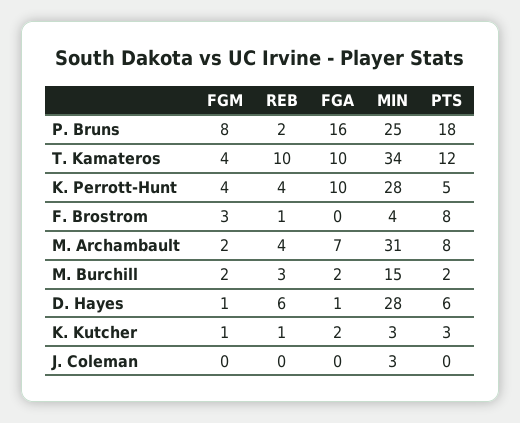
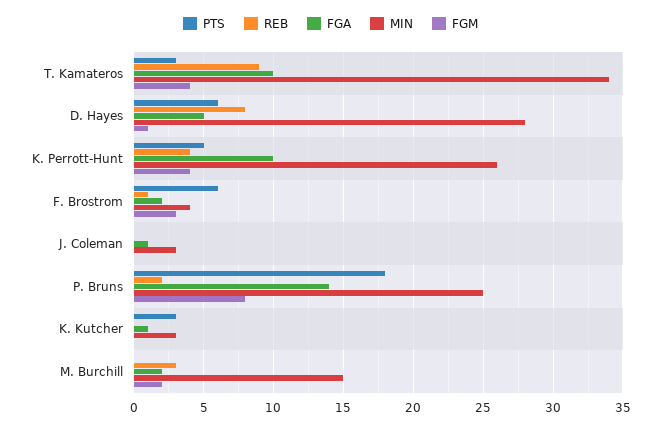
FGA, P. Bruns: 16 -> 14
REB, T. Kamateros: 10 -> 9
PTS, T. Kamateros: 12 -> 3
MIN, K. Perrott-Hunt: 28 -> 26
FGA, F. Brostrom: 0 -> 2
PTS, F. Brostrom: 8 -> 6
FGM, M. Archambault: 2 -> none
REB, M. Archambault: 4 -> none
FGA, M. Archambault: 7 -> none
MIN, M. Archambault: 31 -> none
PTS, M. Archambault: 8 -> none
PTS, M. Burchill: 2 -> 0
REB, D. Hayes: 6 -> 8
FGA, D. Hayes: 1 -> 5
FGM, K. Kutcher: 1 -> 0
REB, K. Kutcher: 1 -> 0
FGA, K. Kutcher: 2 -> 1
FGA, J. Coleman: 0 -> 1

